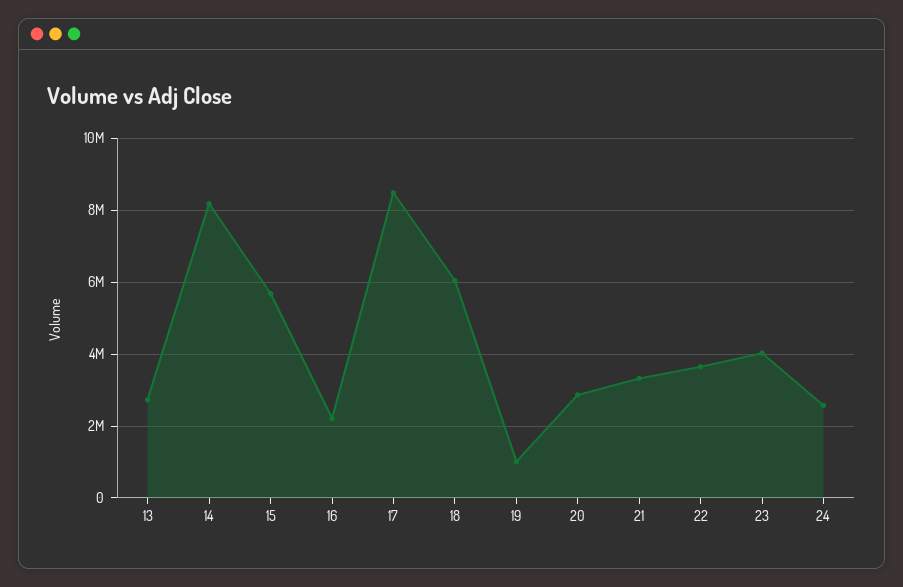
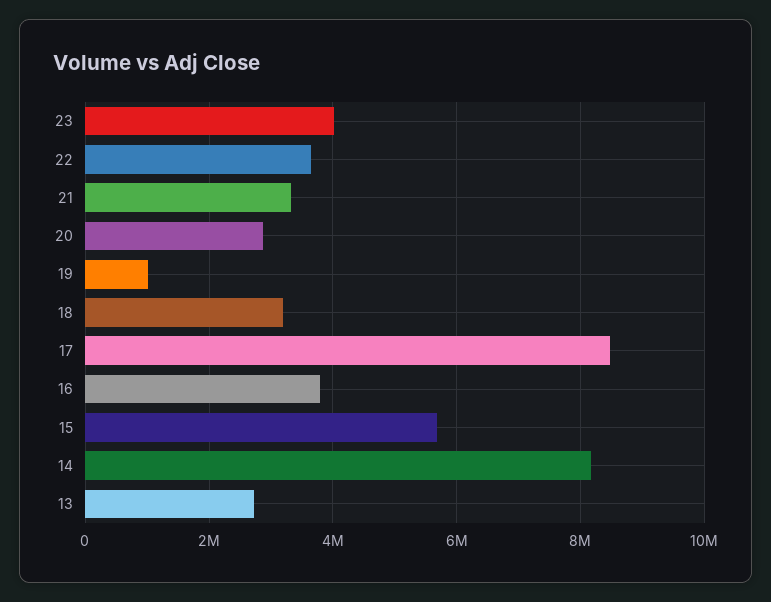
16: 2200000 -> 3800000
18: 6000000 -> 3200000
24: 2600000 -> none

